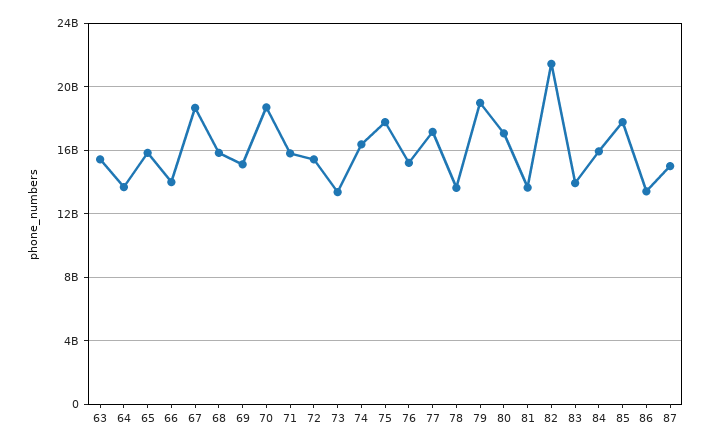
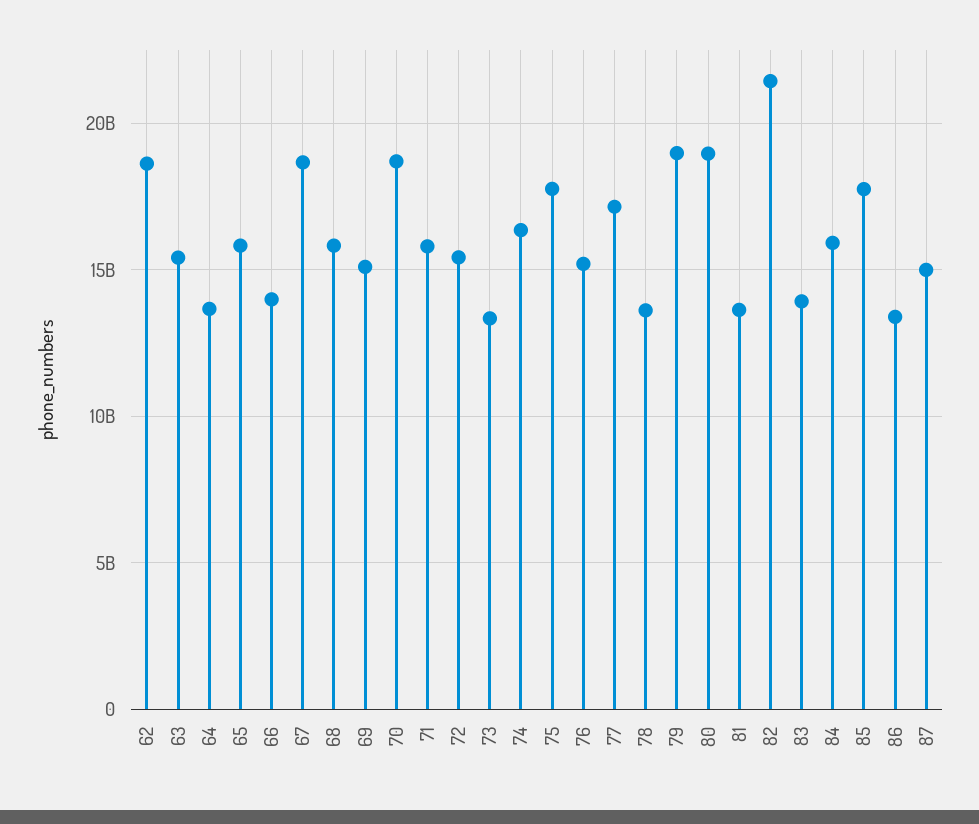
80: 17000000000 -> 19000000000
62: none -> 18500000000

